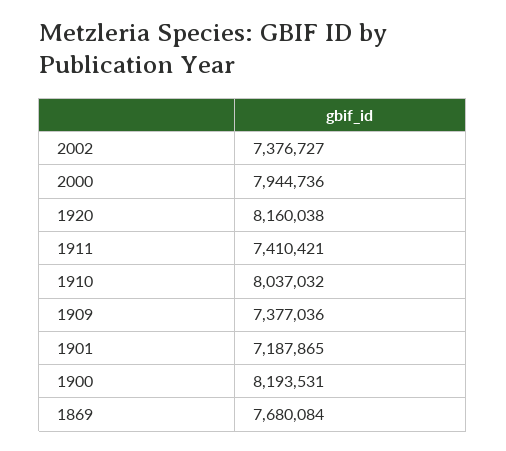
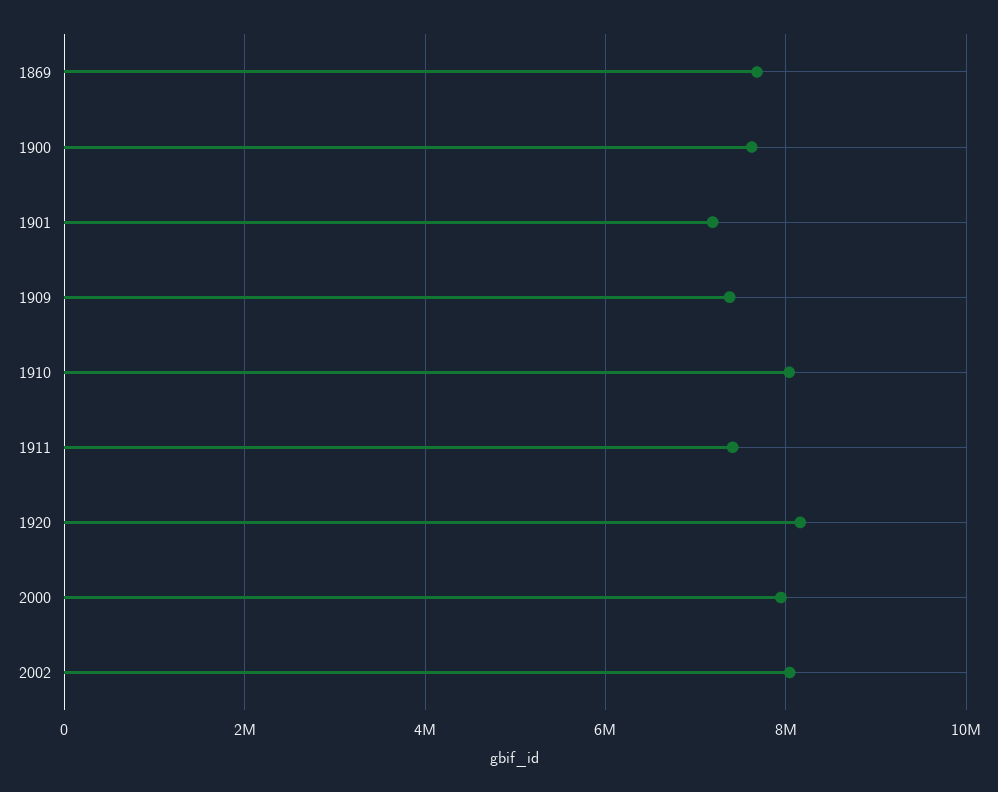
2002: 7376727 -> 8000000
1900: 8193531 -> 7600000

